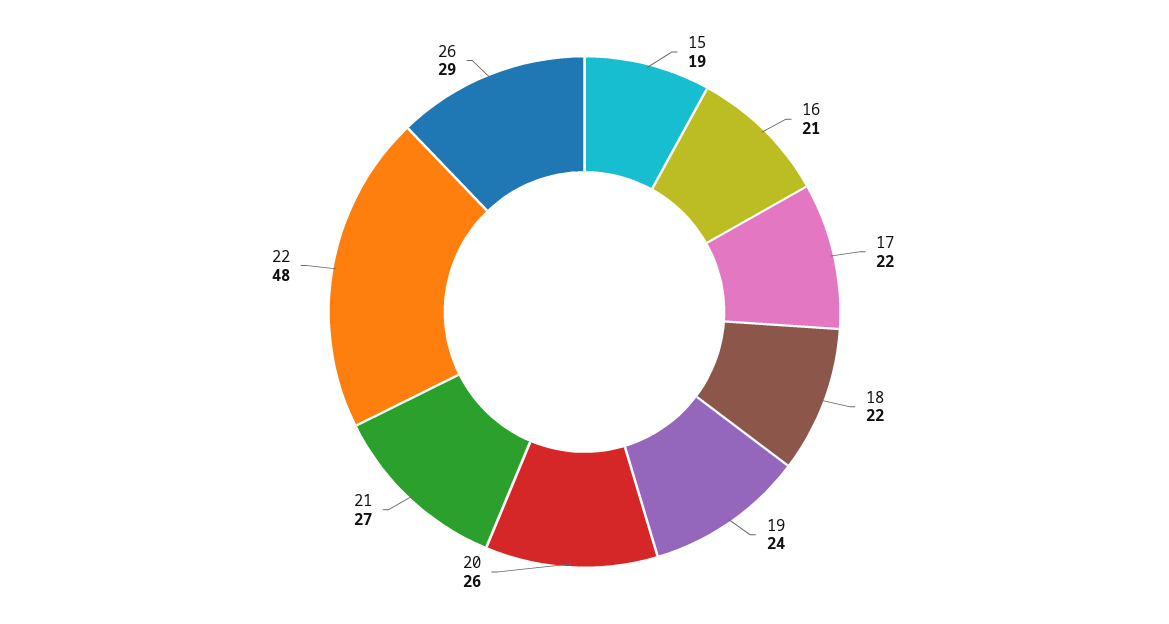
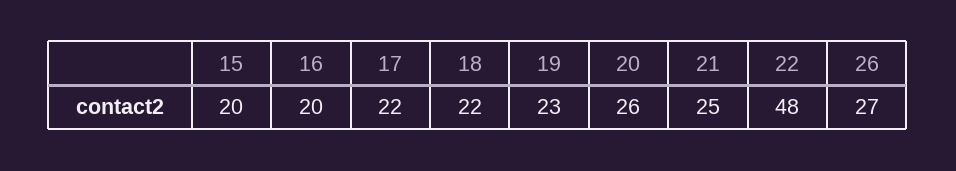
15: 19 -> 20
16: 21 -> 20
19: 24 -> 23
21: 27 -> 25
26: 29 -> 27

